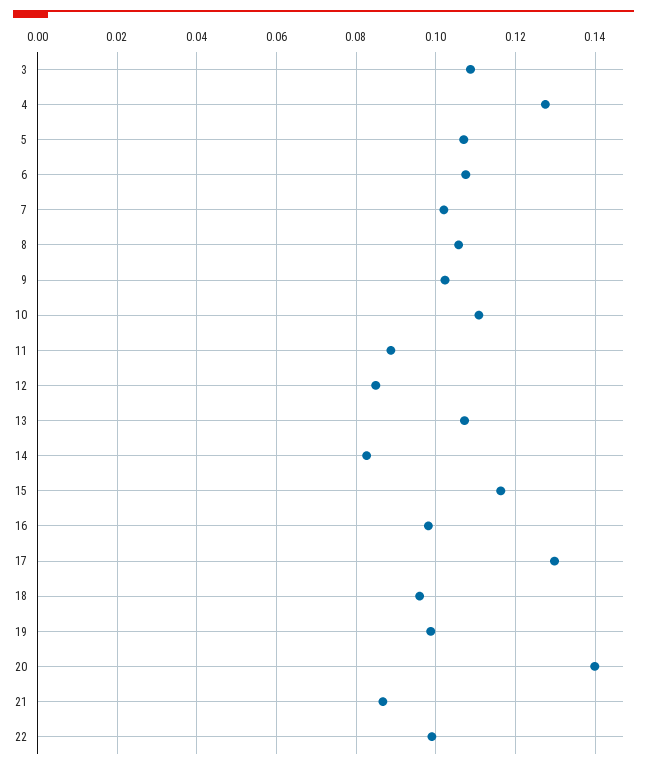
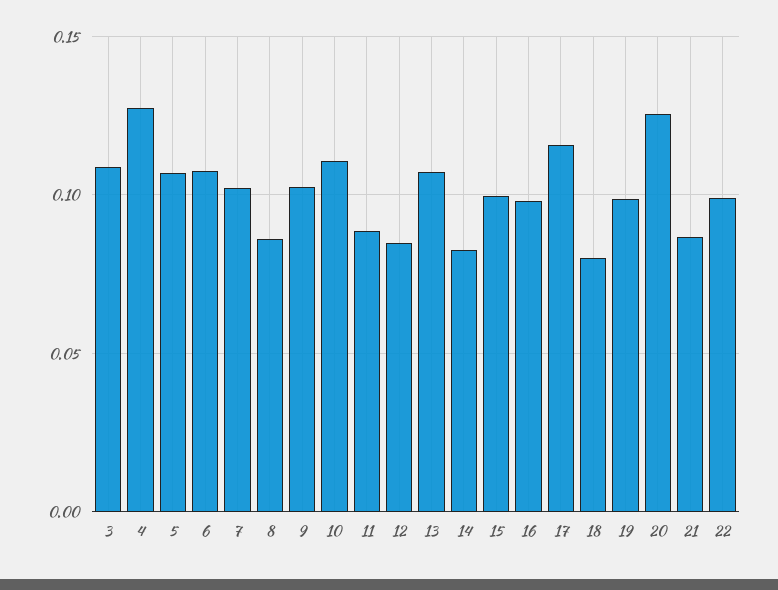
8: 0.106 -> 0.085
15: 0.116 -> 0.1
17: 0.13 -> 0.115
18: 0.096 -> 0.08
20: 0.14 -> 0.125

